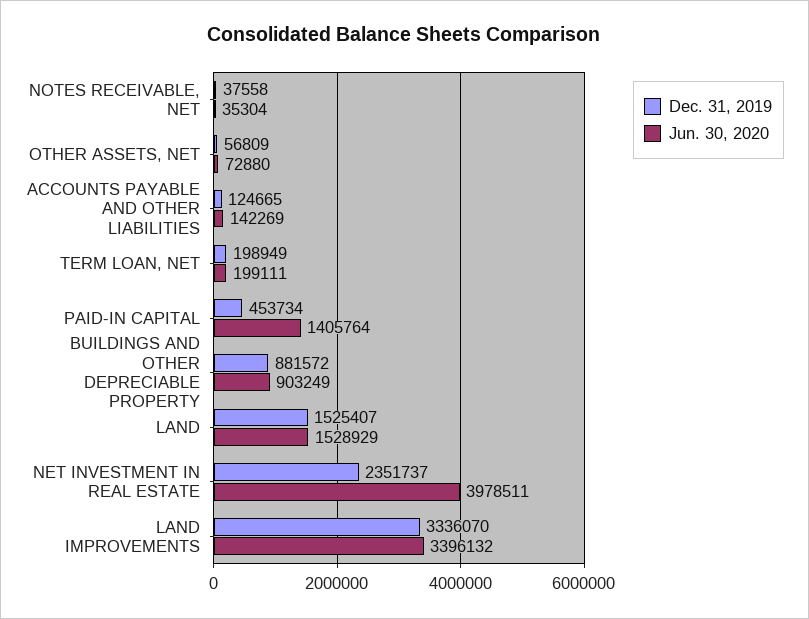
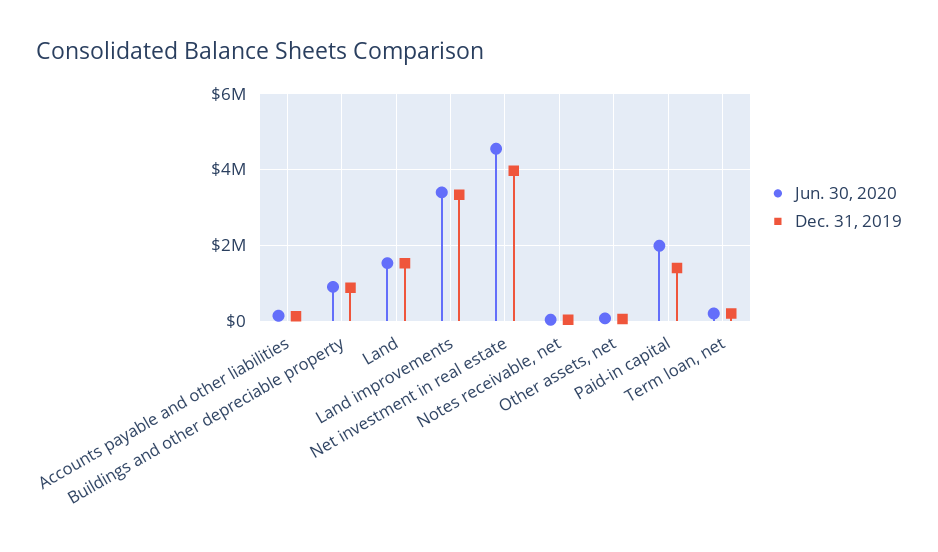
Dec. 31, 2019, PAID-IN CAPITAL: 453734 -> 1400000
Jun. 30, 2020, PAID-IN CAPITAL: 1405764 -> 2000000
Dec. 31, 2019, NET INVESTMENT IN REAL ESTATE: 2351737 -> 4000000
Jun. 30, 2020, NET INVESTMENT IN REAL ESTATE: 3978511 -> 4600000

